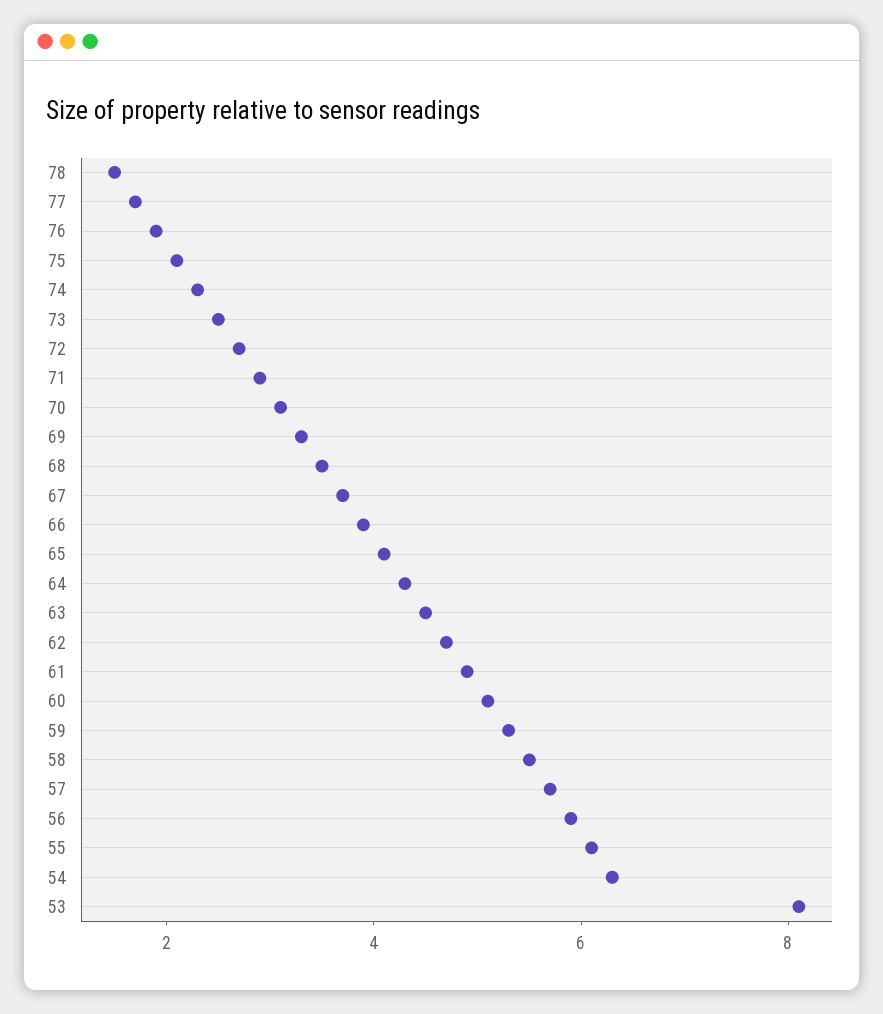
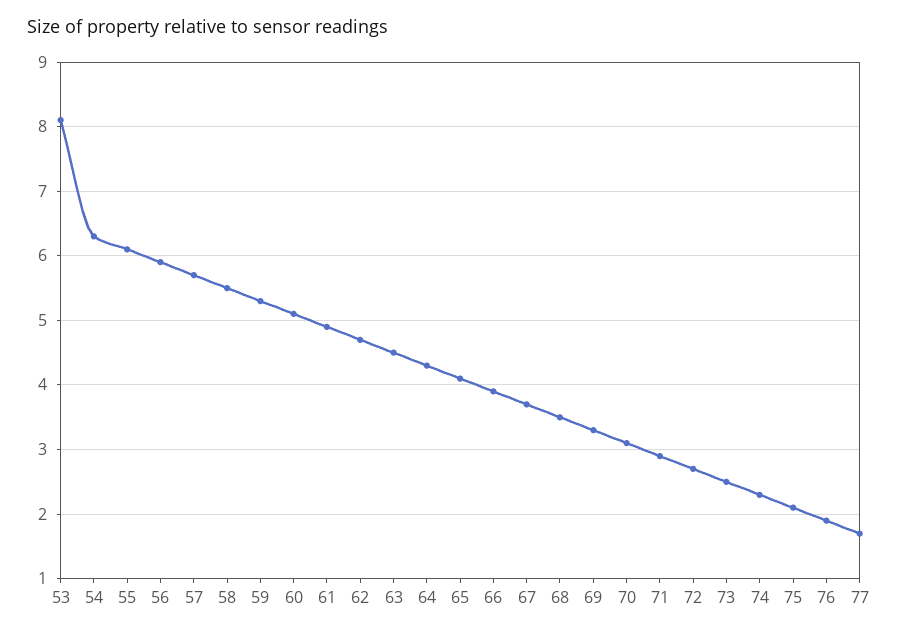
78: 1.5 -> none

